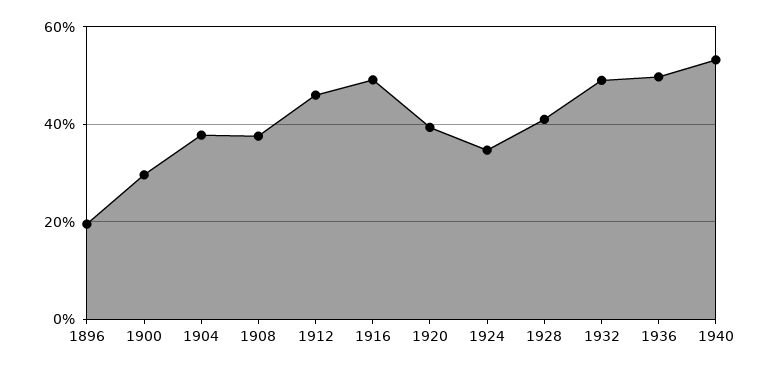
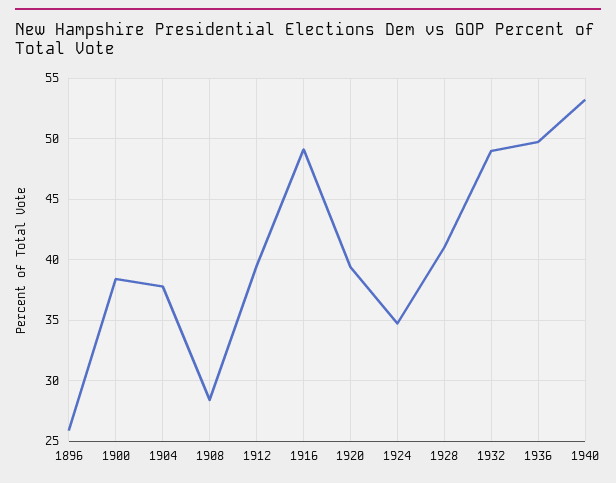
1896: 20 -> 26
1900: 30 -> 38.5
1908: 38 -> 28.5
1912: 46 -> 39.5

